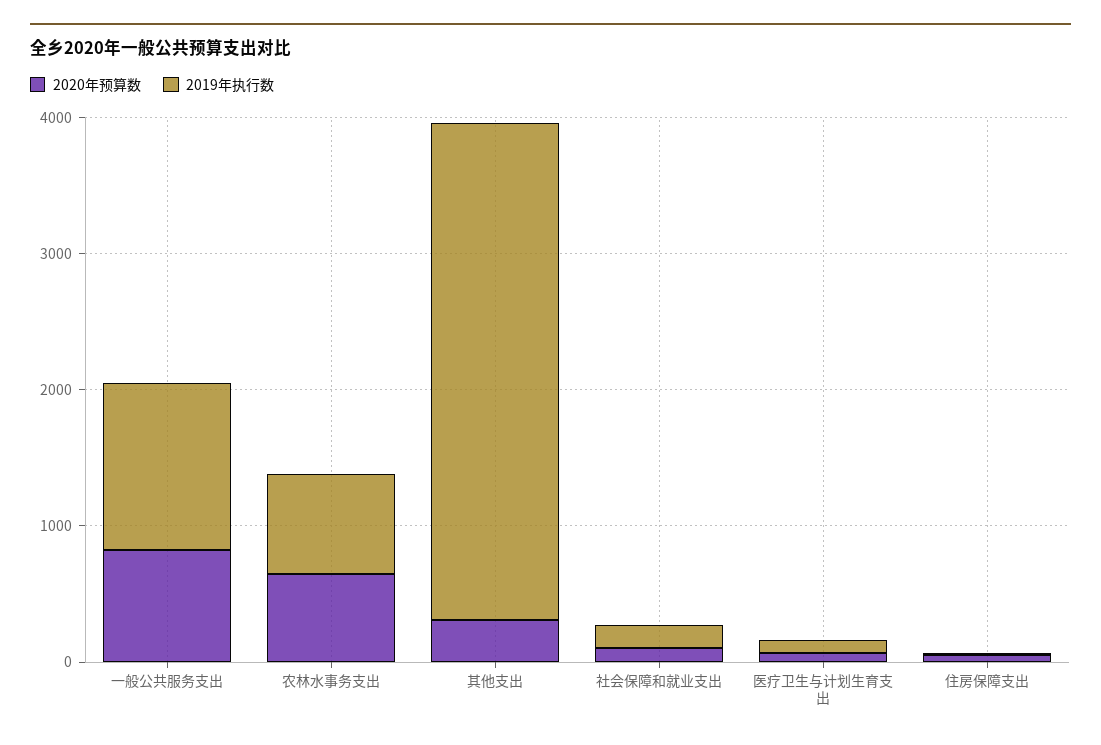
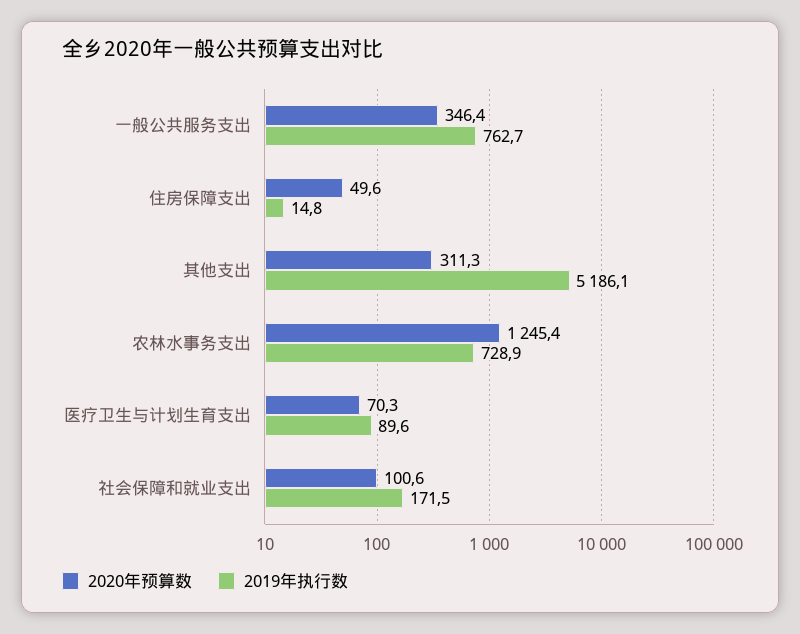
2020年预算数, 一般公共服务支出: 800 -> 346.4
2019年执行数, 一般公共服务支出: 1200 -> 762.7
2020年预算数, 农林水事务支出: 600 -> 1245.4
2019年执行数, 其他支出: 3600 -> 5186.1

